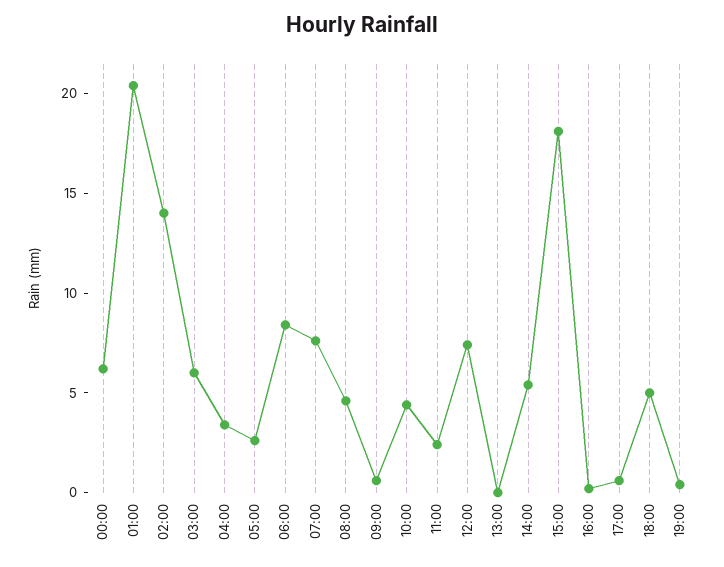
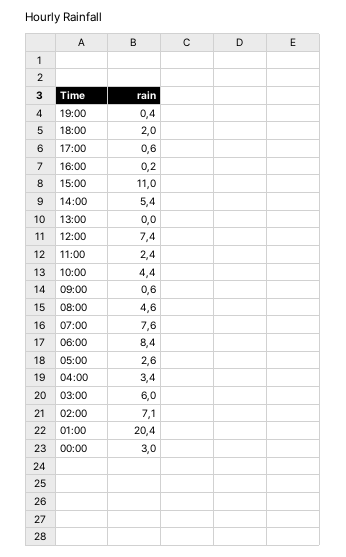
00:00: 6 -> 3
02:00: 14 -> 7.1
15:00: 18 -> 11
18:00: 5 -> 2

